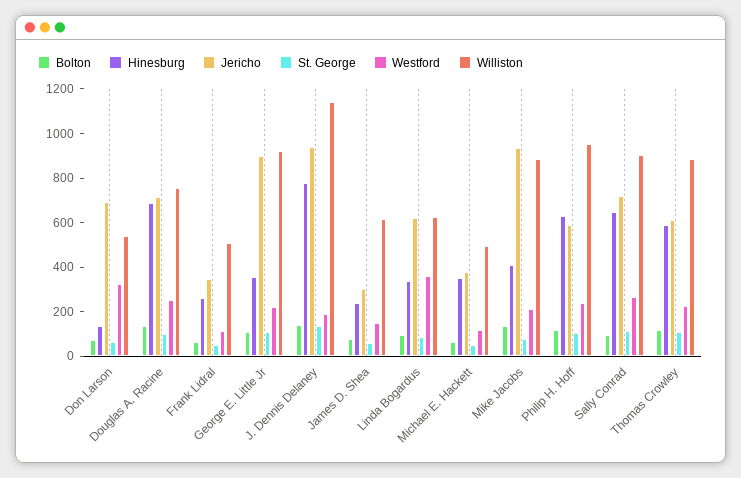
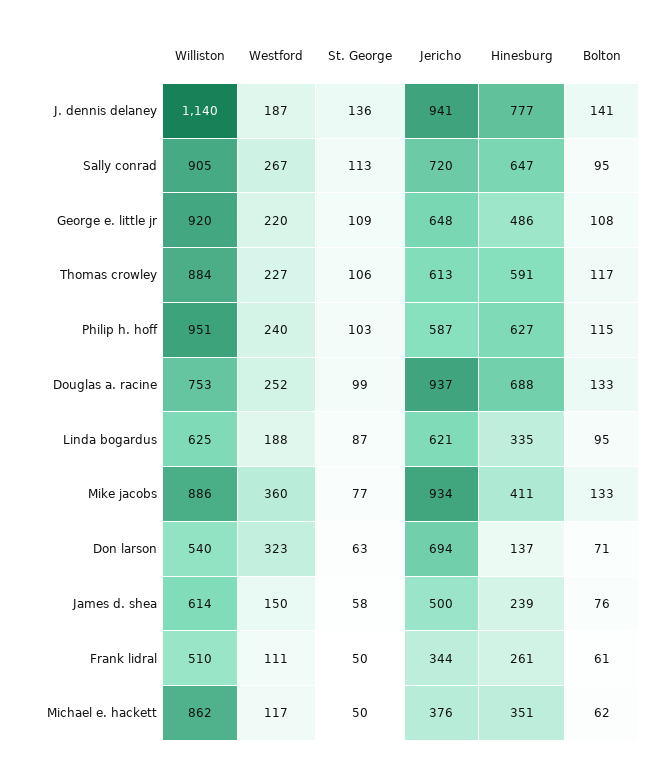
Jericho, Douglas A. Racine: 700 -> 937
Hinesburg, George E. Little Jr: 350 -> 486
Jericho, George E. Little Jr: 900 -> 648
Jericho, James D. Shea: 300 -> 500
Westford, Linda Bogardus: 350 -> 188
Williston, Michael E. Hackett: 500 -> 862
Westford, Mike Jacobs: 200 -> 360

